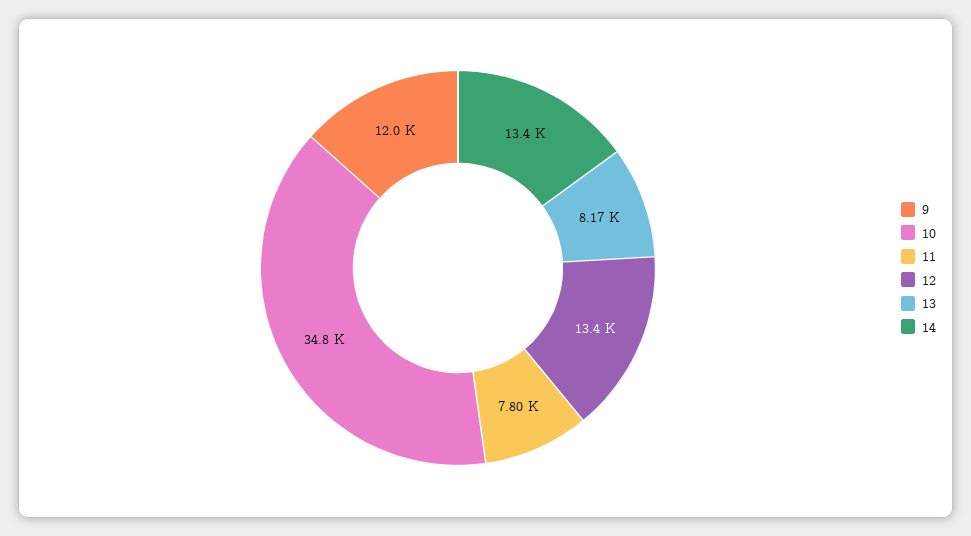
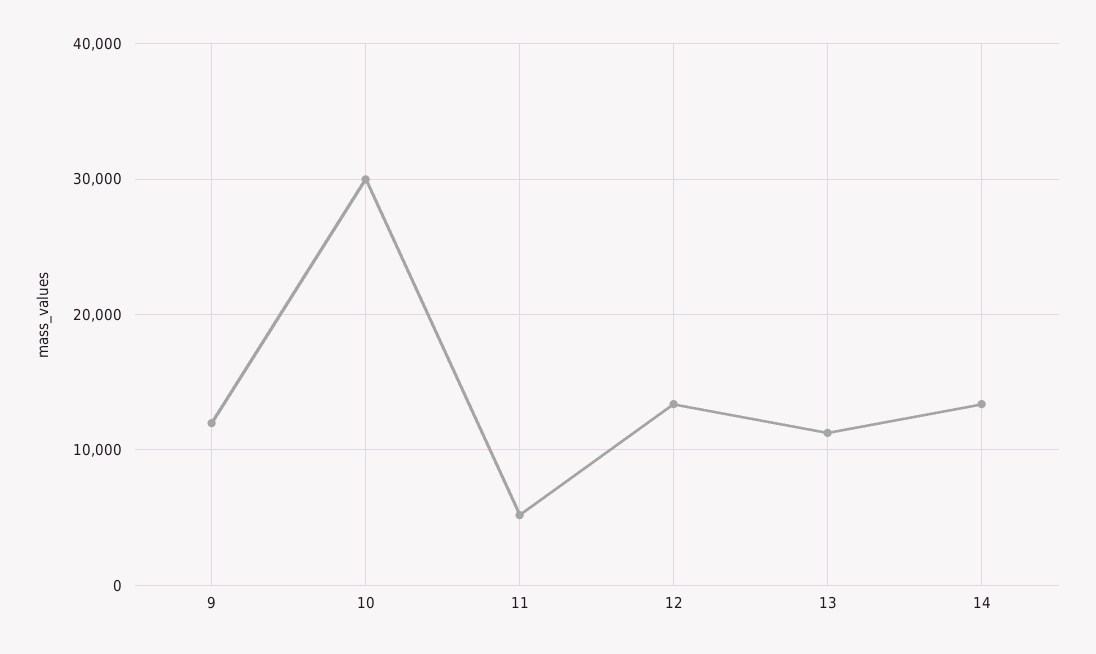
10: 34800 -> 30000
11: 7800 -> 5000
13: 8170 -> 11000

